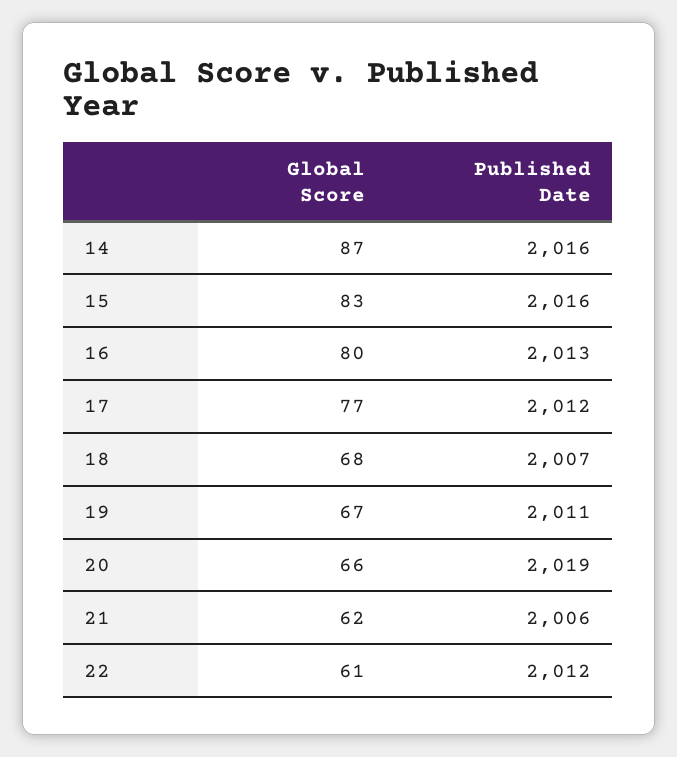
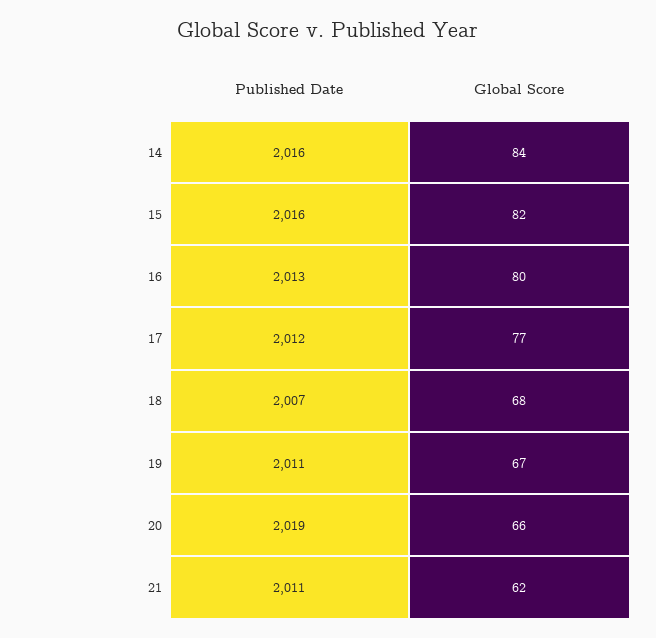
Global Score, 14: 87 -> 84
Global Score, 15: 83 -> 82
Published Date, 21: 2006 -> 2011
Global Score, 22: 61 -> none
Published Date, 22: 2012 -> none

